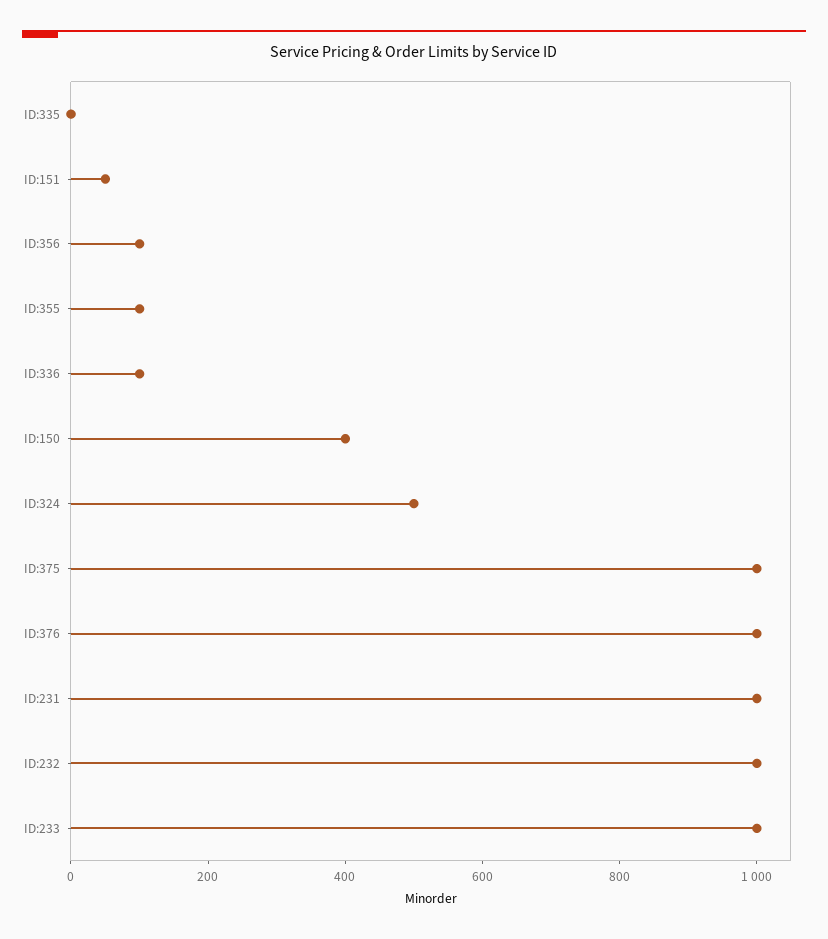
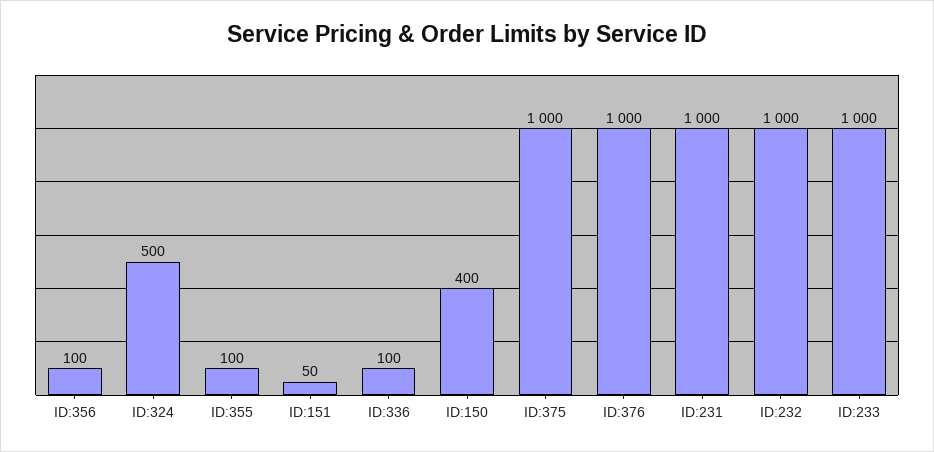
ID:335: 0 -> none

